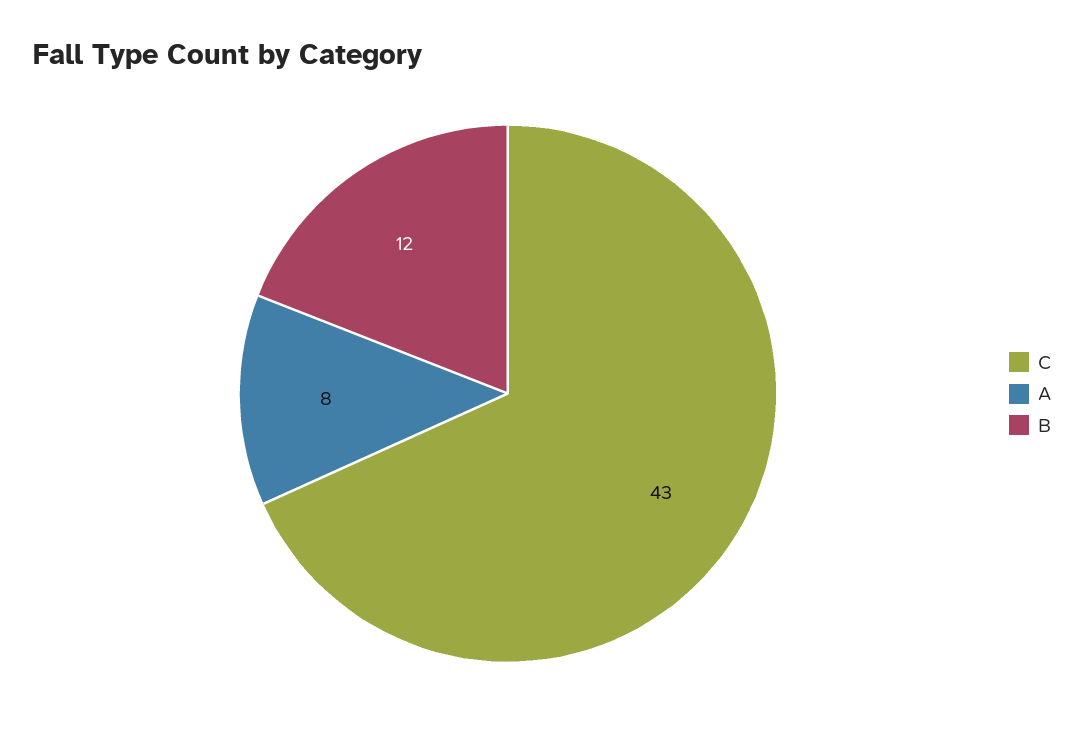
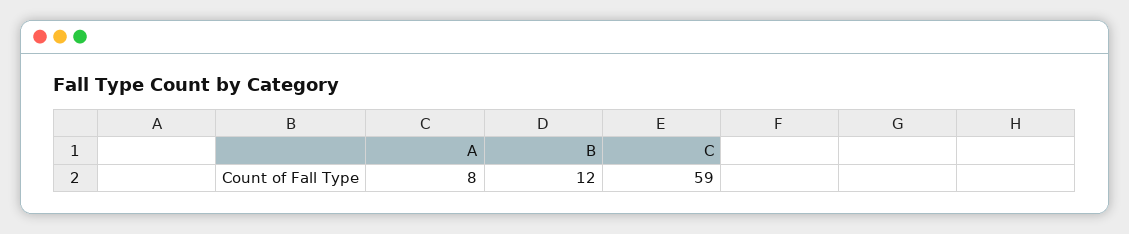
C: 43 -> 59

